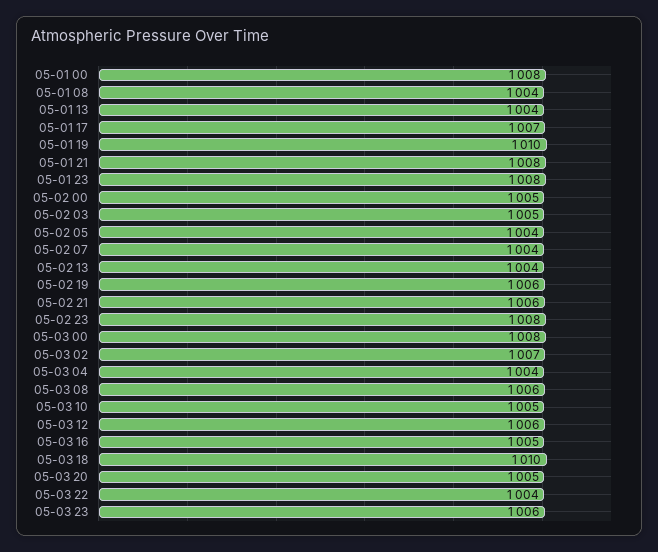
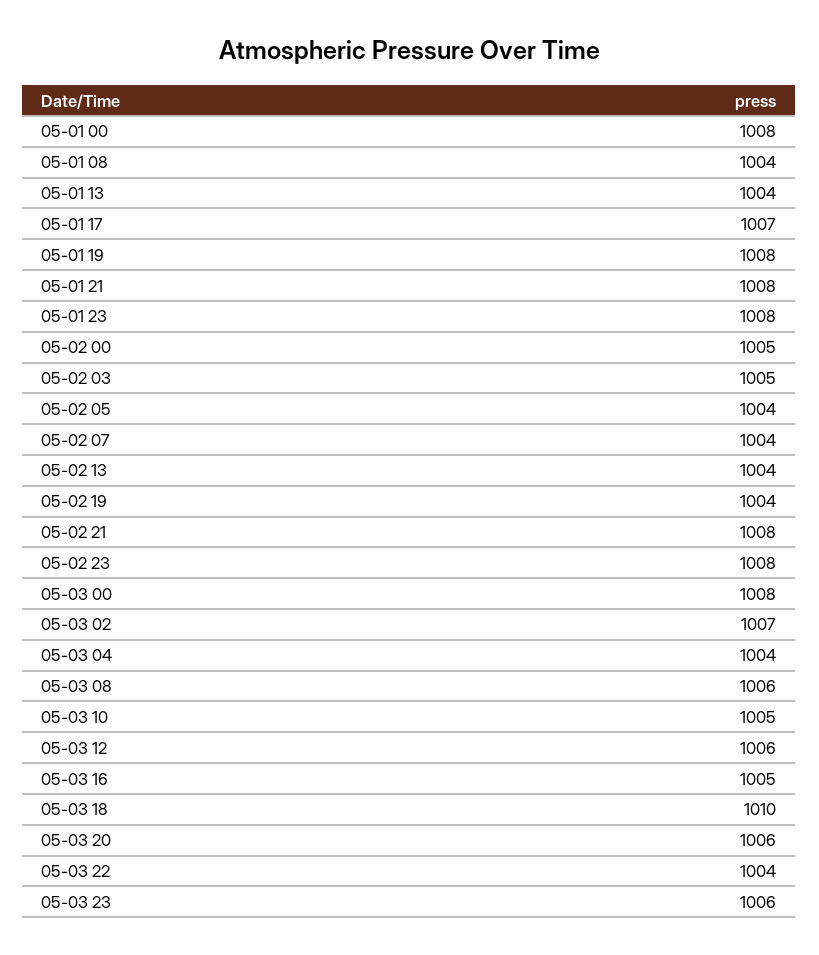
05-01 19: 1010 -> 1008
05-02 19: 1006 -> 1004
05-02 21: 1006 -> 1008
05-03 20: 1005 -> 1006

